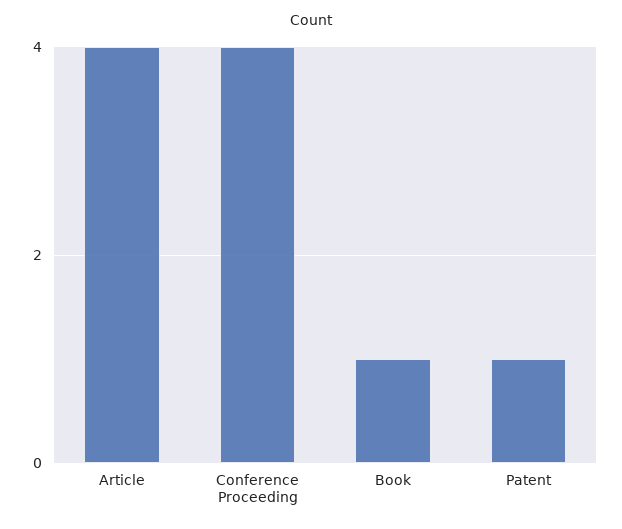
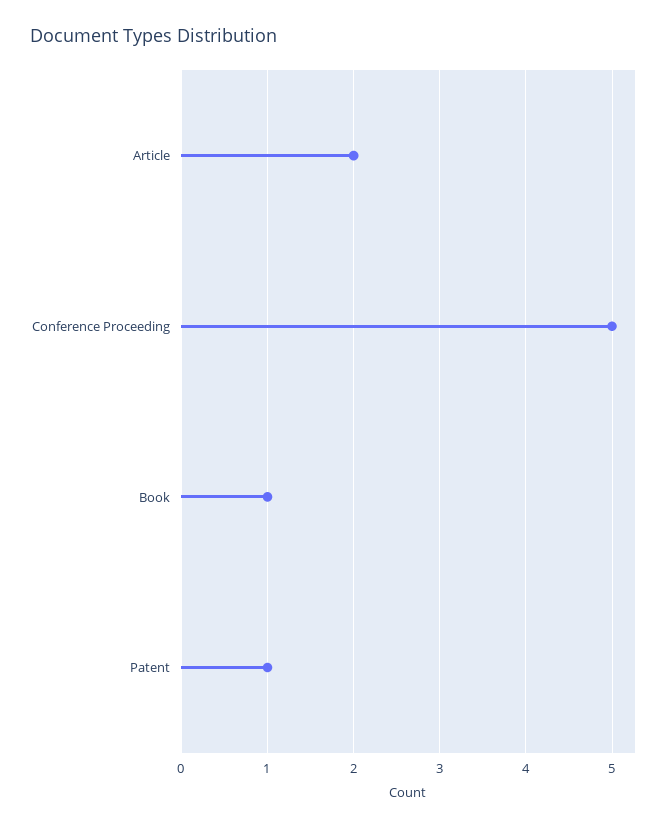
Article: 4 -> 2
Conference Proceeding: 4 -> 5

